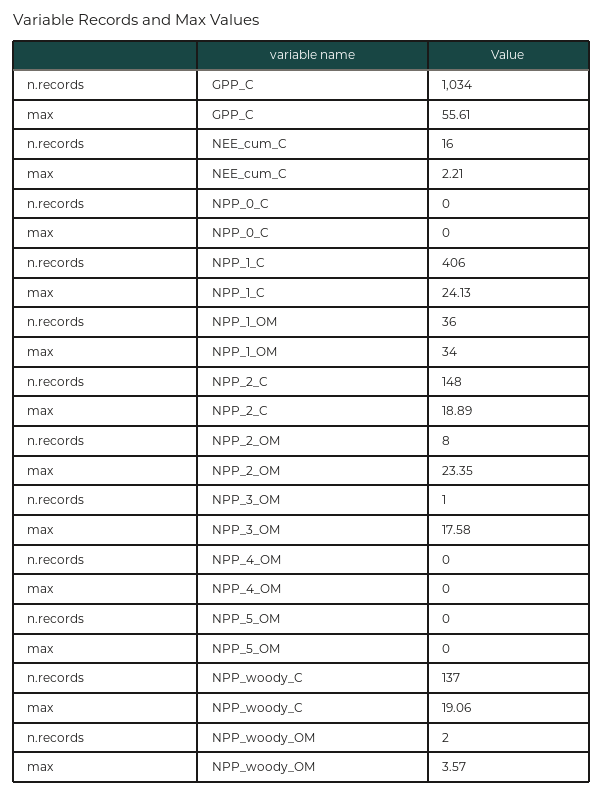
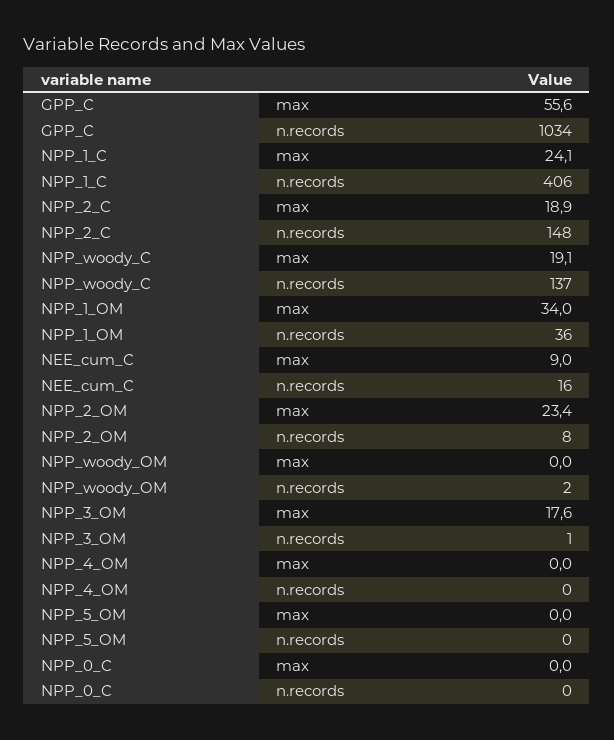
max, NEE_cum_C: 2.21 -> 9
max, NPP_woody_OM: 3.57 -> 0

